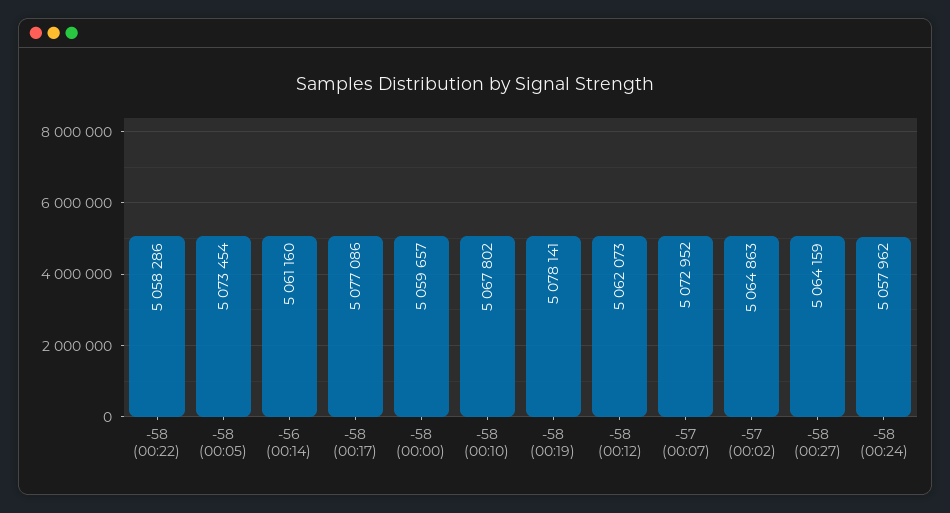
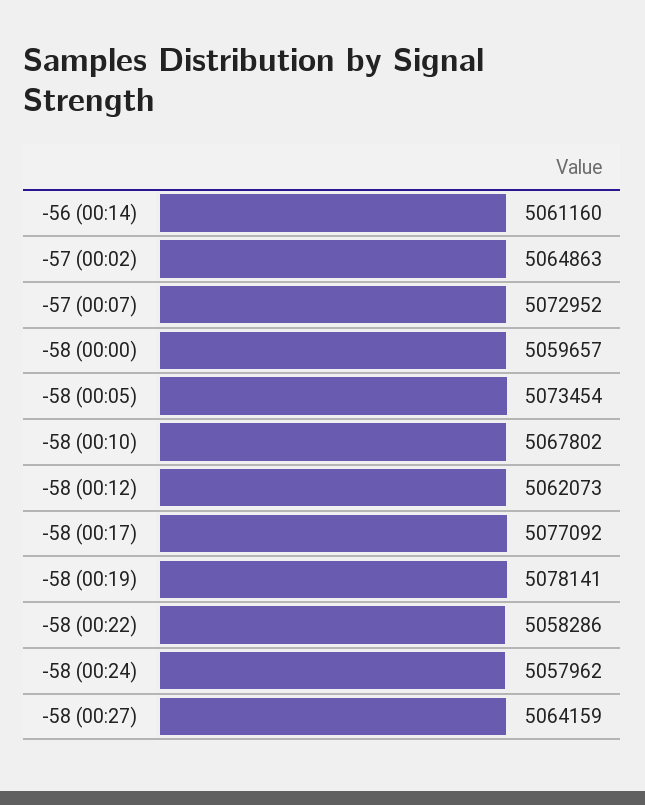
-58 (00:17): 5077086 -> 5077092

